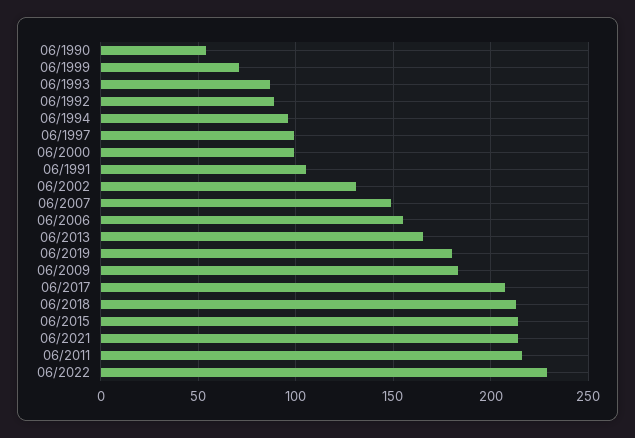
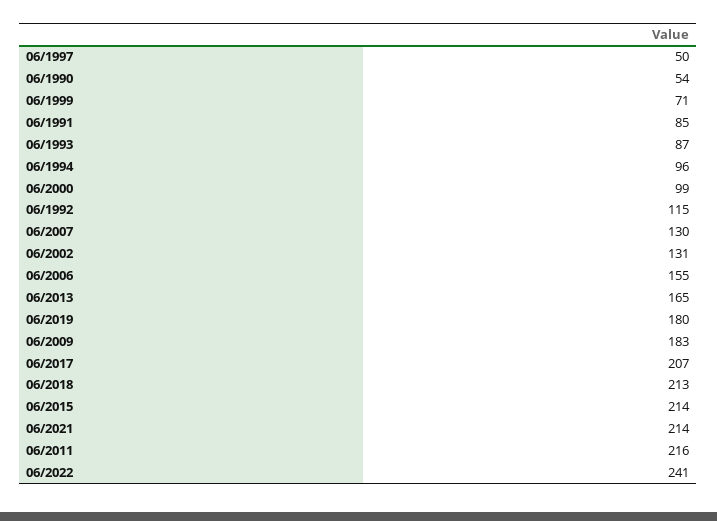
06/1992: 90 -> 115
06/1997: 100 -> 50
06/1991: 105 -> 85
06/2007: 150 -> 130
06/2022: 230 -> 241

